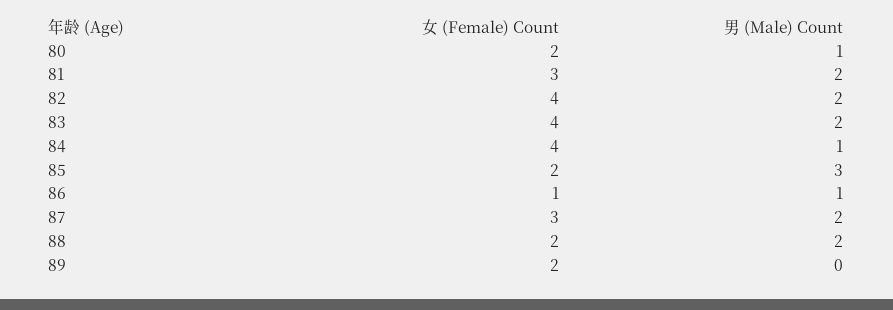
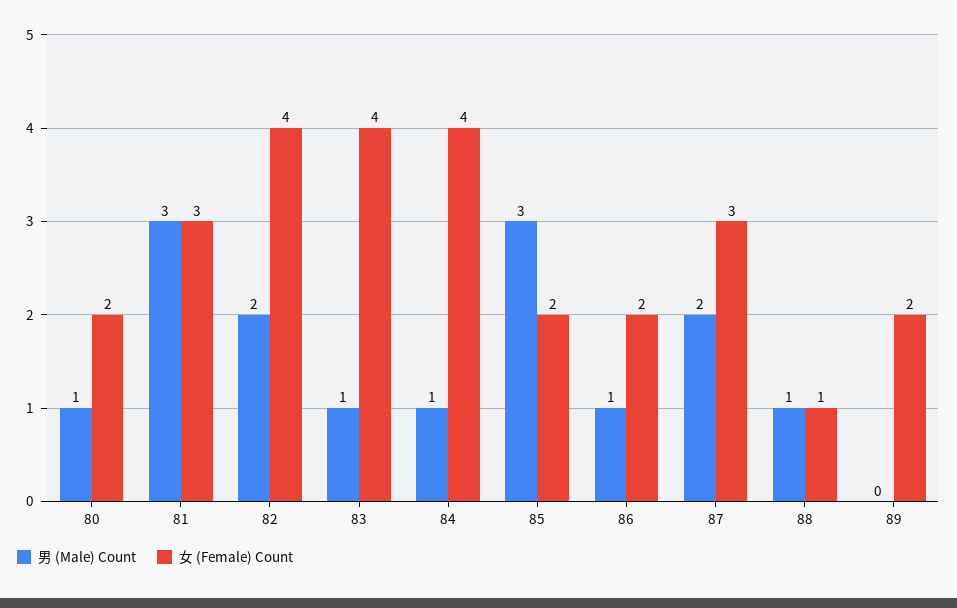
男 (Male) Count, 81: 2 -> 3
男 (Male) Count, 83: 2 -> 1
女 (Female) Count, 86: 1 -> 2
女 (Female) Count, 88: 2 -> 1
男 (Male) Count, 88: 2 -> 1

